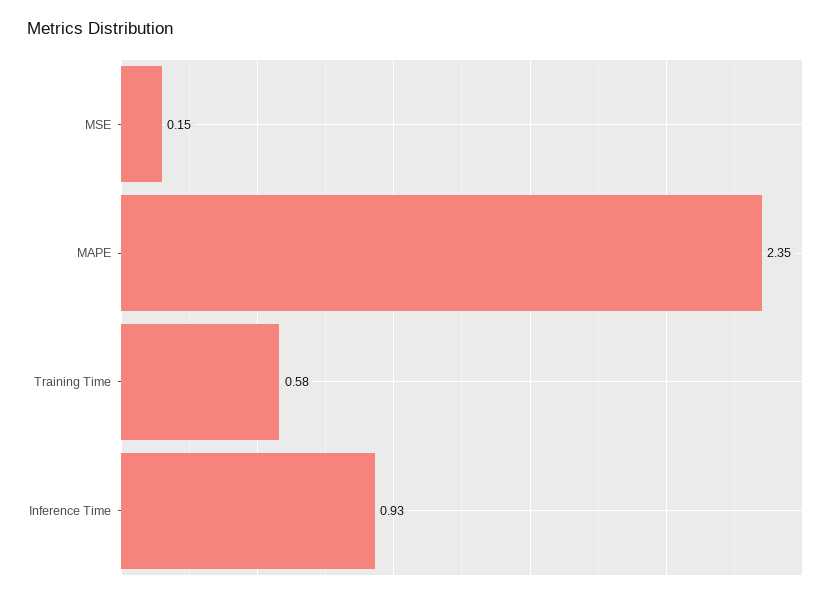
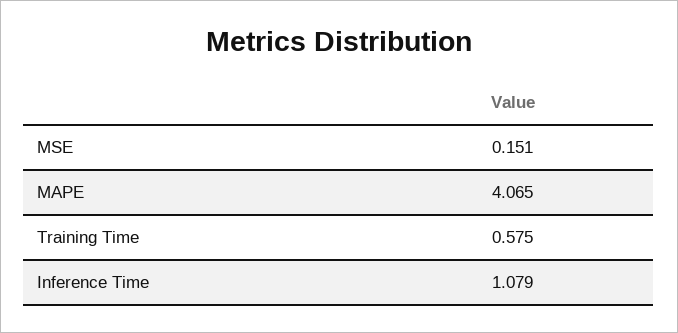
MAPE: 2.35 -> 4.065
Inference Time: 0.93 -> 1.079

